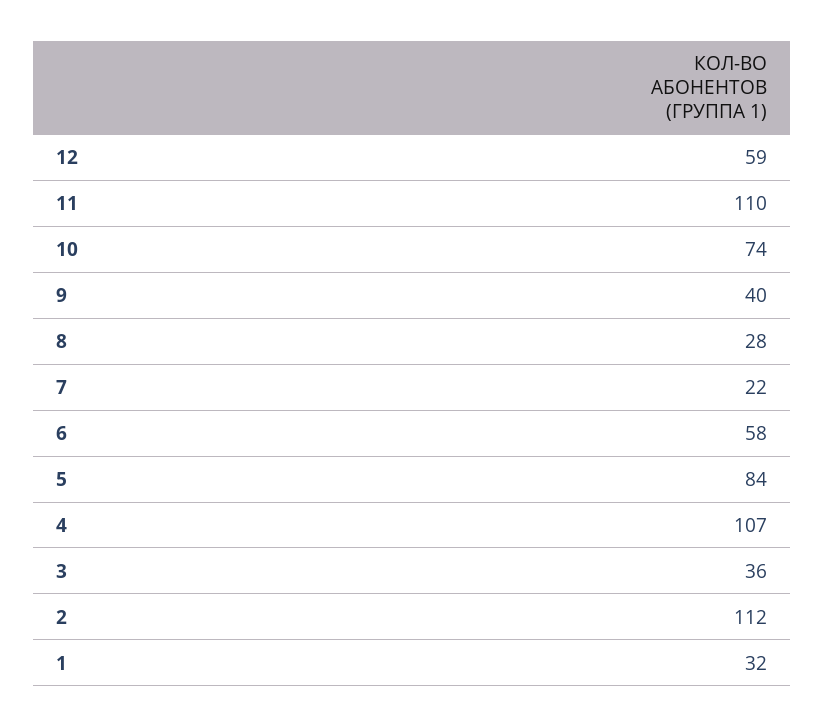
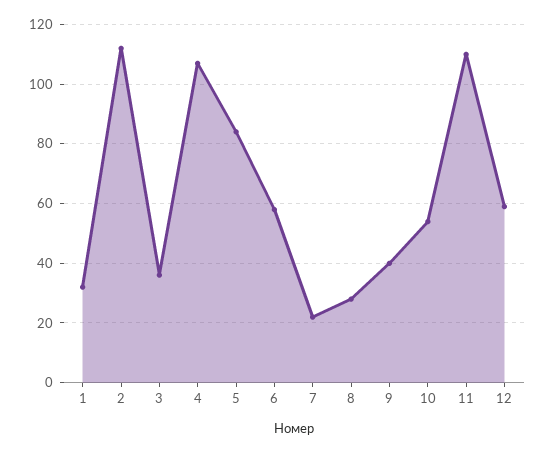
10: 74 -> 55

